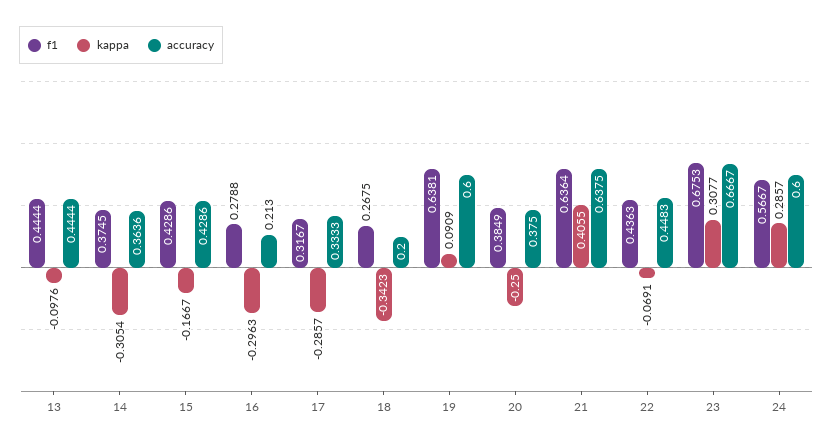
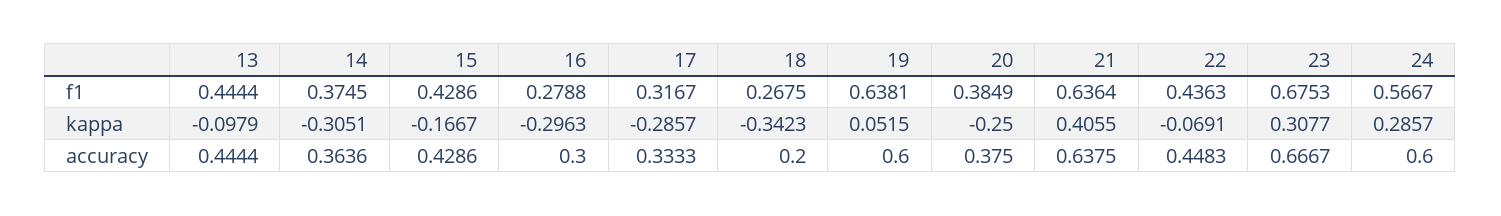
kappa, 13: -0.0976 -> -0.0979
kappa, 14: -0.3054 -> -0.3051
accuracy, 16: 0.213 -> 0.3
kappa, 19: 0.0909 -> 0.0515

